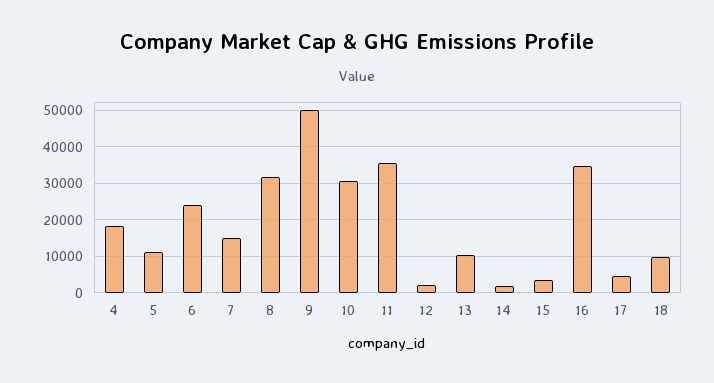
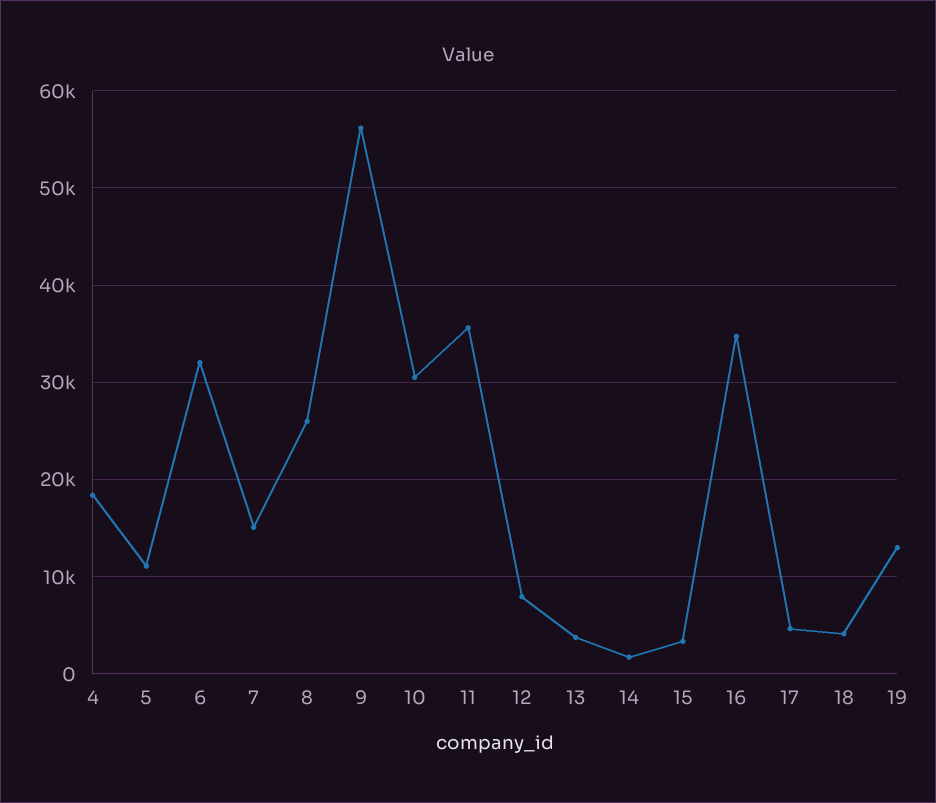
6: 24000 -> 32000
8: 32000 -> 26000
9: 50000 -> 56000
12: 2000 -> 8000
13: 10000 -> 4000
18: 10000 -> 4000
19: none -> 13000

